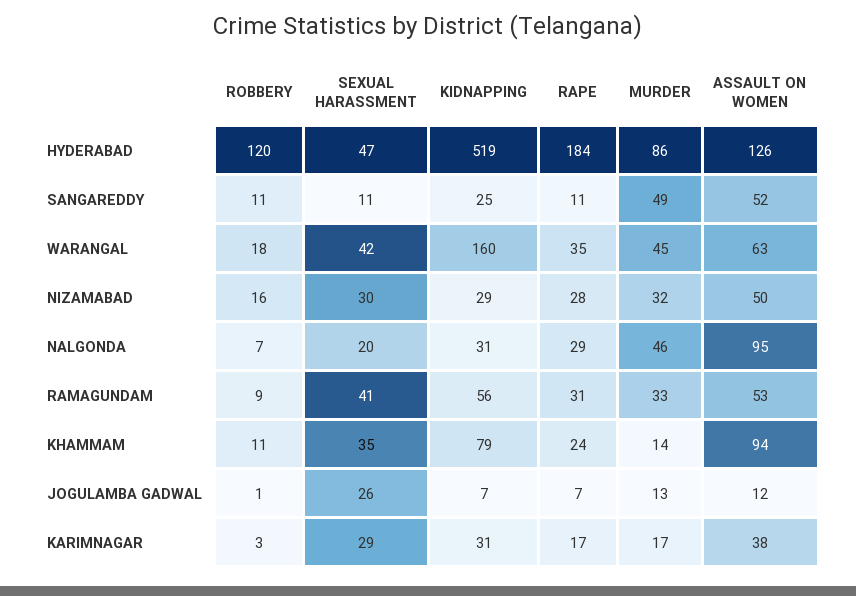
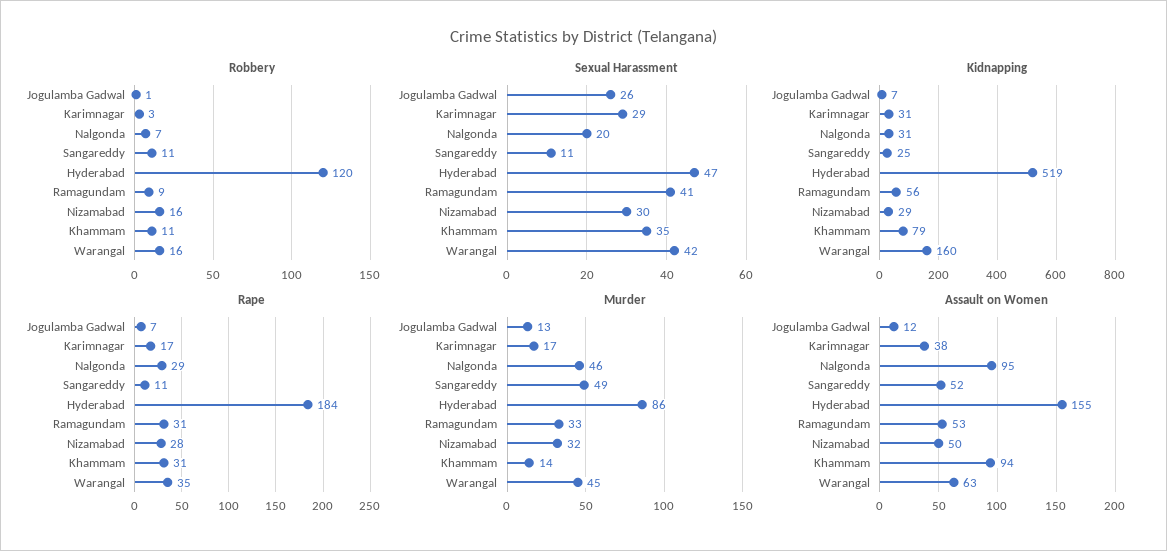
ASSAULT ON WOMEN, HYDERABAD: 126 -> 155
ROBBERY, WARANGAL: 18 -> 16
RAPE, KHAMMAM: 24 -> 31

